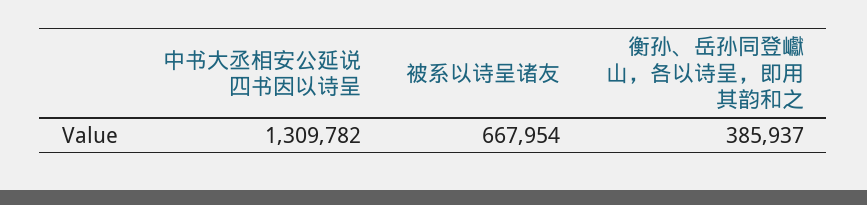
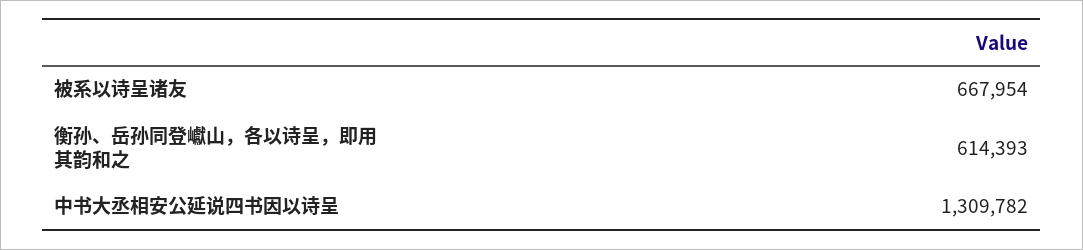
衡孙、岳孙同登巘山，各以诗呈，即用其韵和之: 385937 -> 614393

